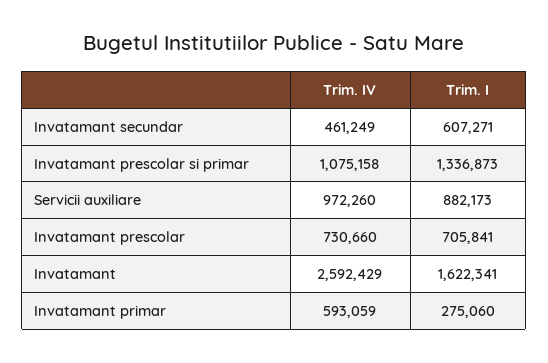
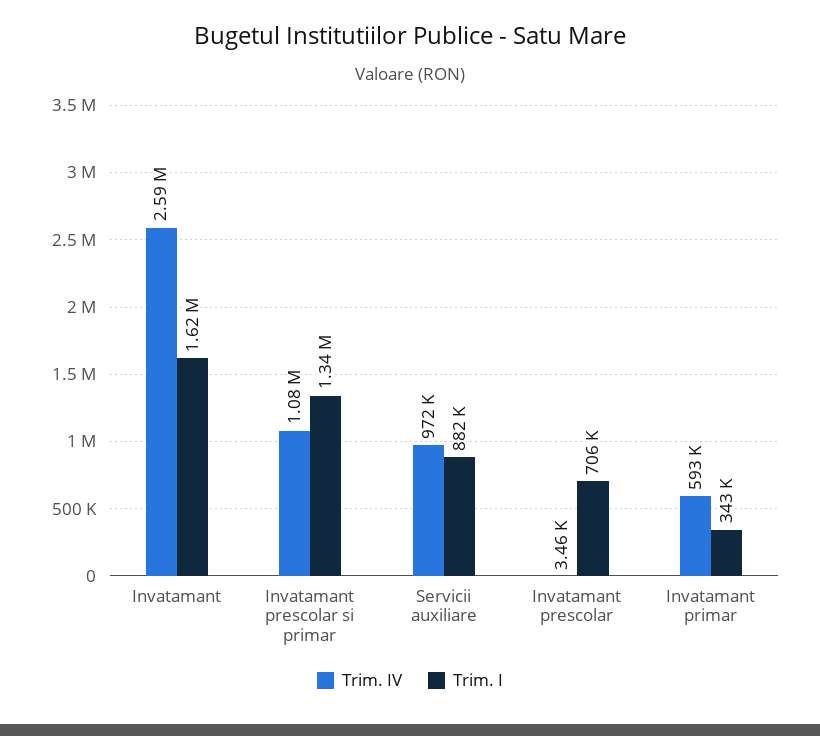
Trim. IV, Invatamant secundar: 461249 -> none
Trim. I, Invatamant secundar: 607271 -> none
Trim. IV, Invatamant prescolar: 730660 -> 3460
Trim. I, Invatamant primar: 275060 -> 343000

